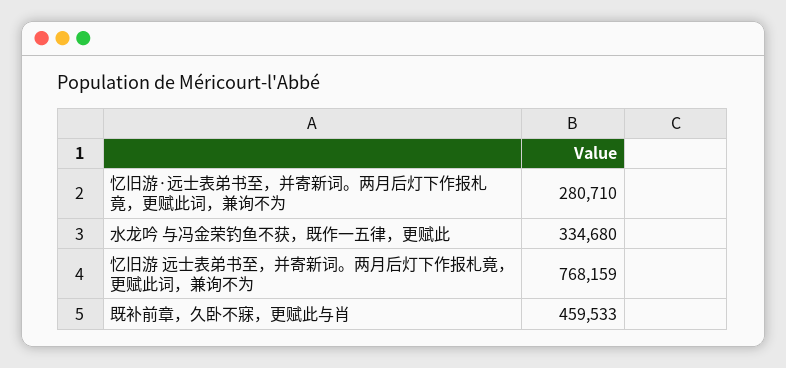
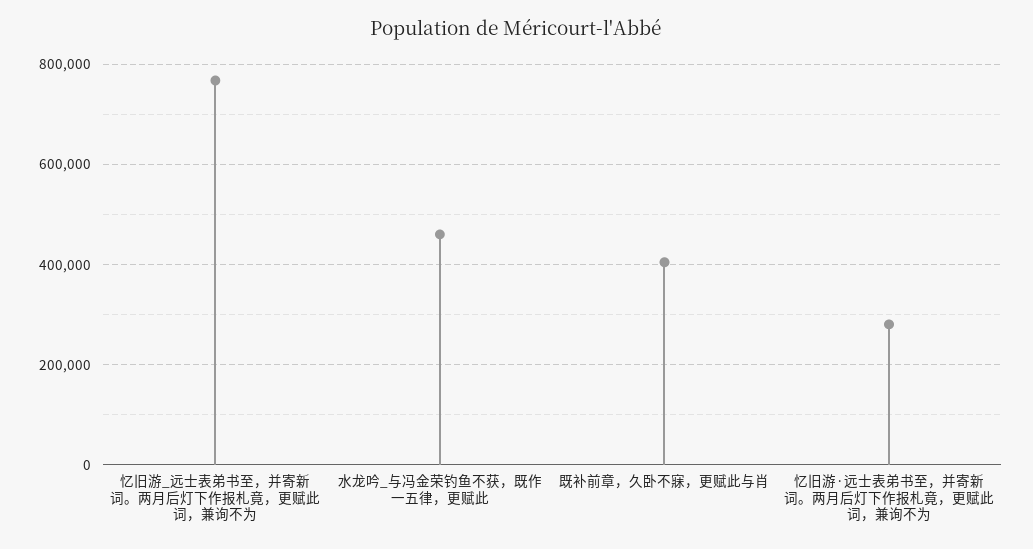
水龙吟 与冯金荣钓鱼不获，既作一五律，更赋此: 334680 -> 460000
既补前章，久卧不寐，更赋此与肖: 459533 -> 400000

